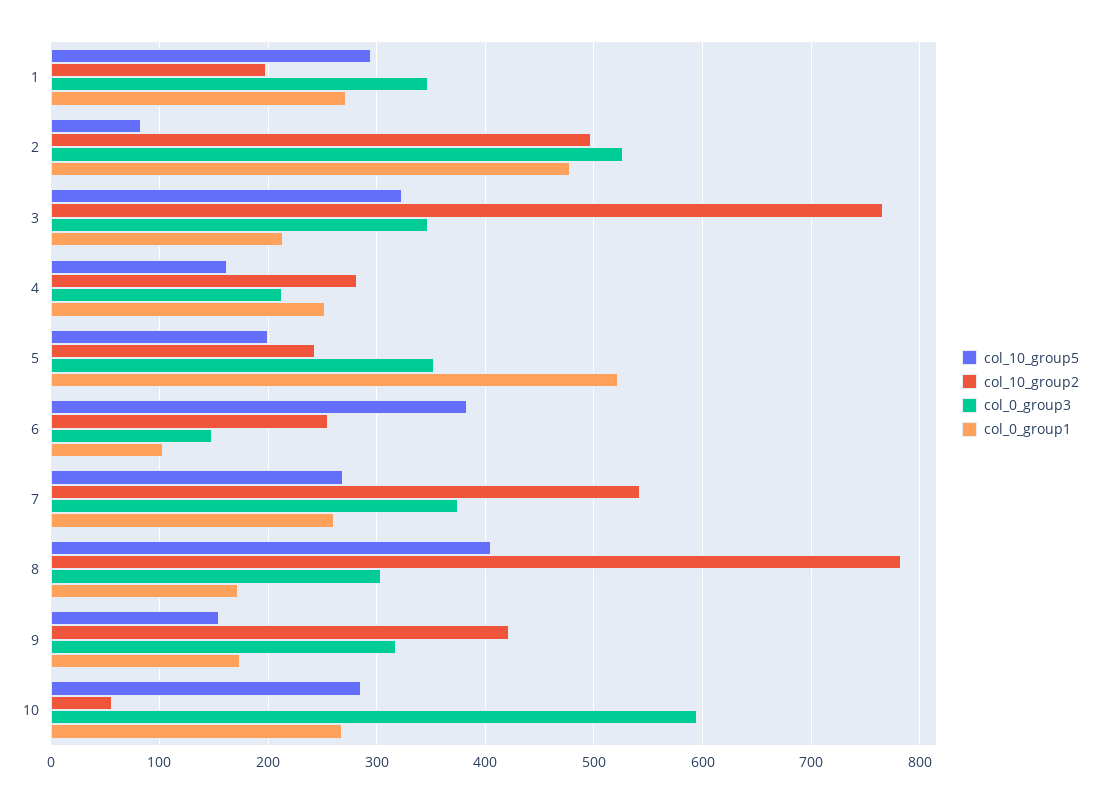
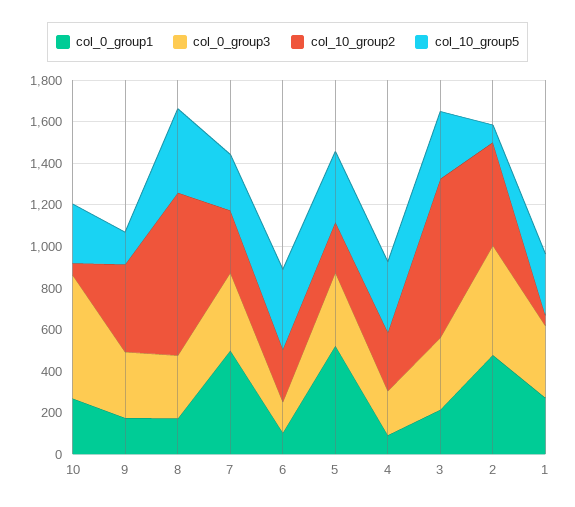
col_10_group2, 1: 200 -> 50
col_10_group5, 4: 160 -> 350
col_0_group1, 4: 250 -> 100
col_10_group5, 5: 200 -> 350
col_10_group2, 7: 540 -> 300
col_0_group1, 7: 260 -> 500

